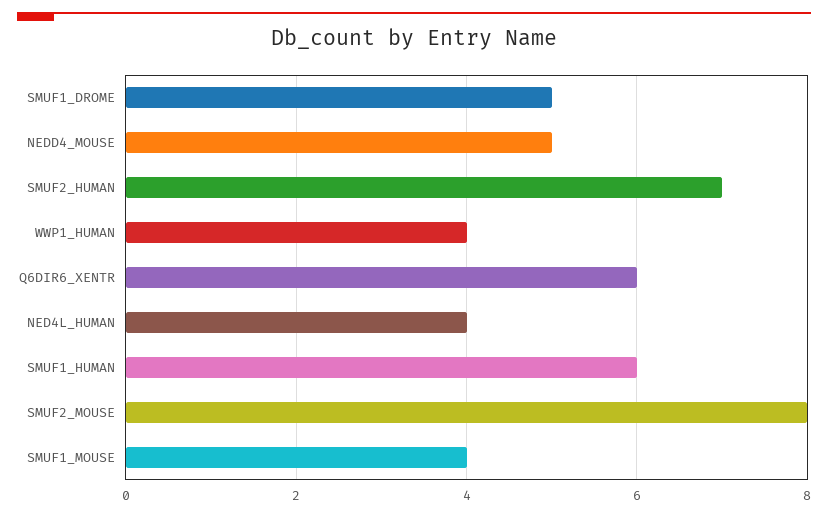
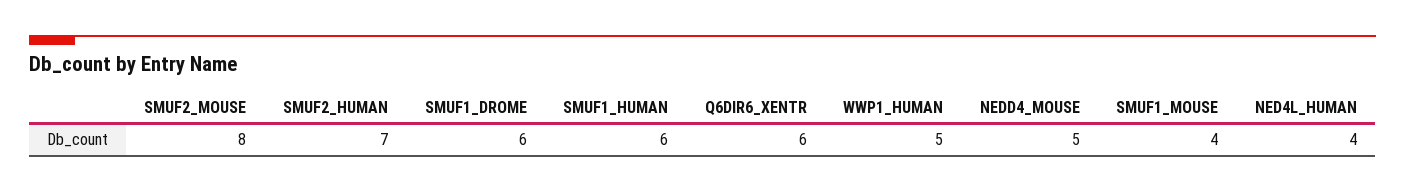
SMUF1_DROME: 5 -> 6
WWP1_HUMAN: 4 -> 5

